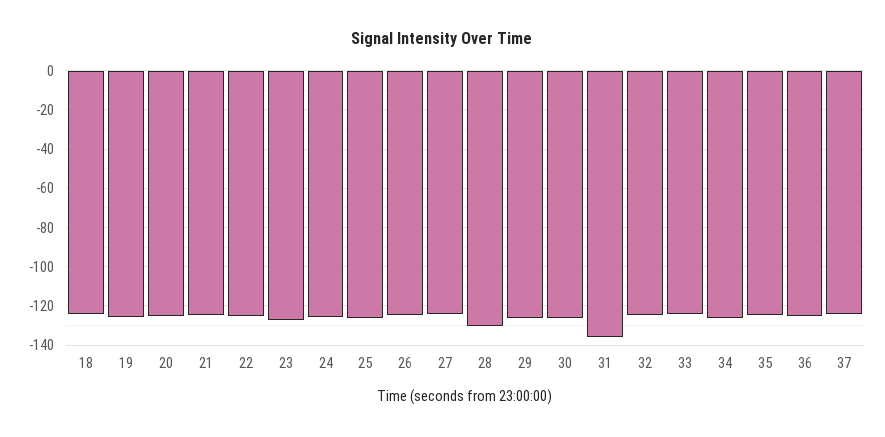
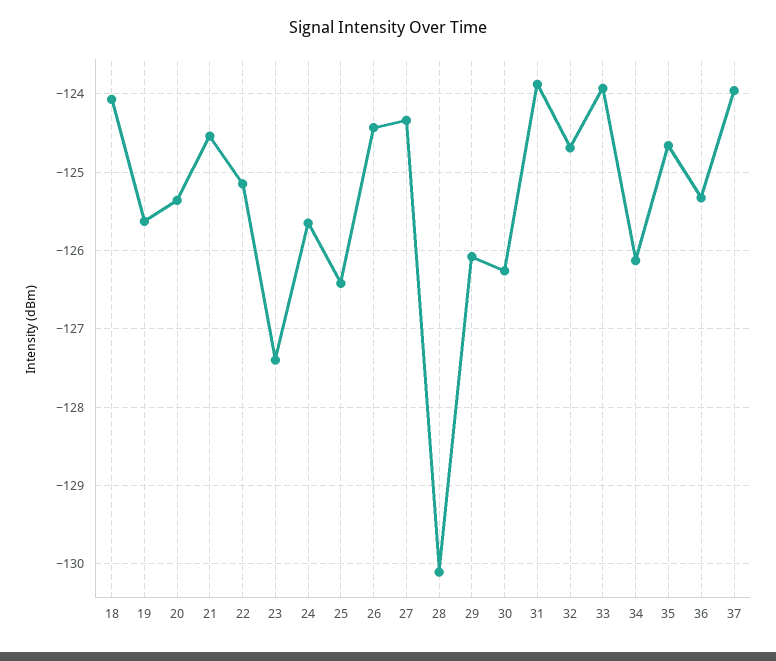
31: -135 -> -123.9

